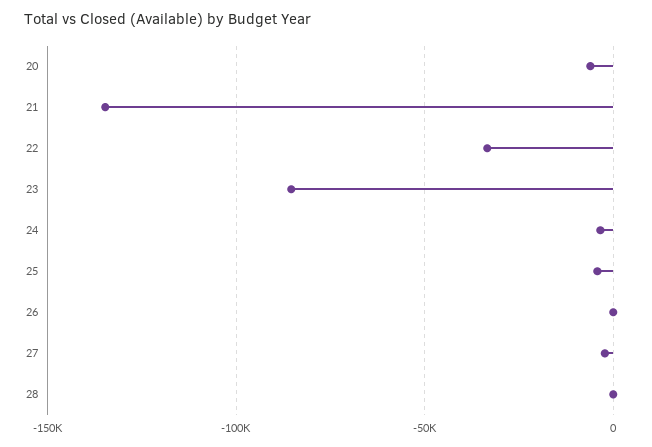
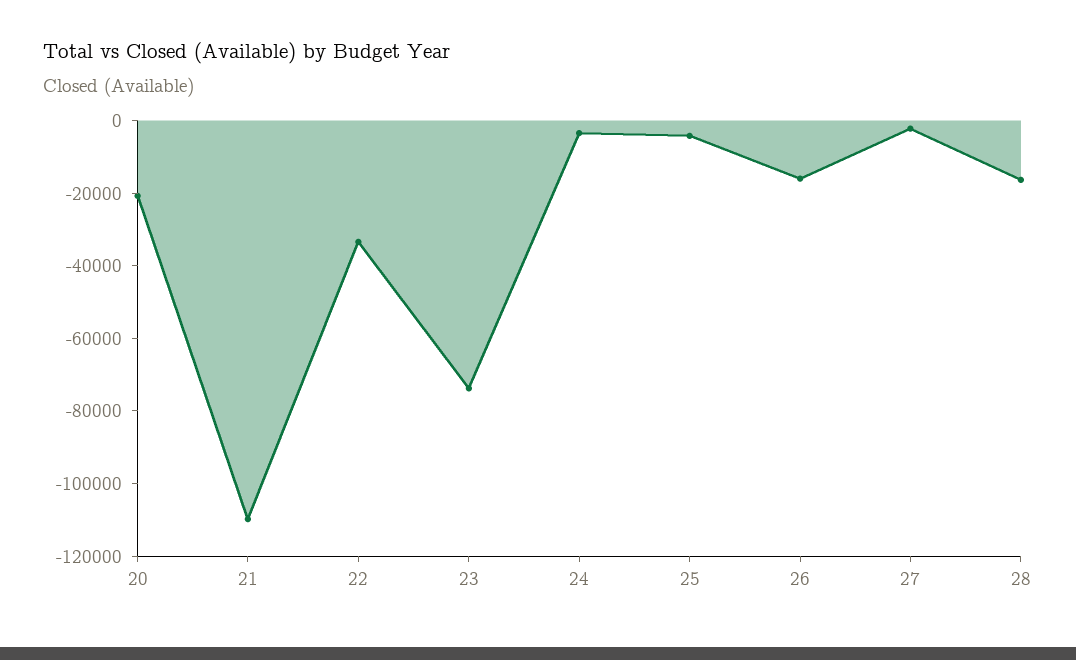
20: -5000 -> -20000
21: -135000 -> -110000
23: -85000 -> -75000
26: 0 -> -15000
28: 0 -> -15000

